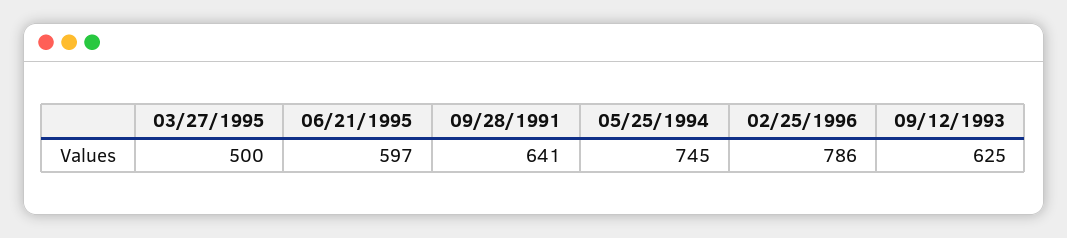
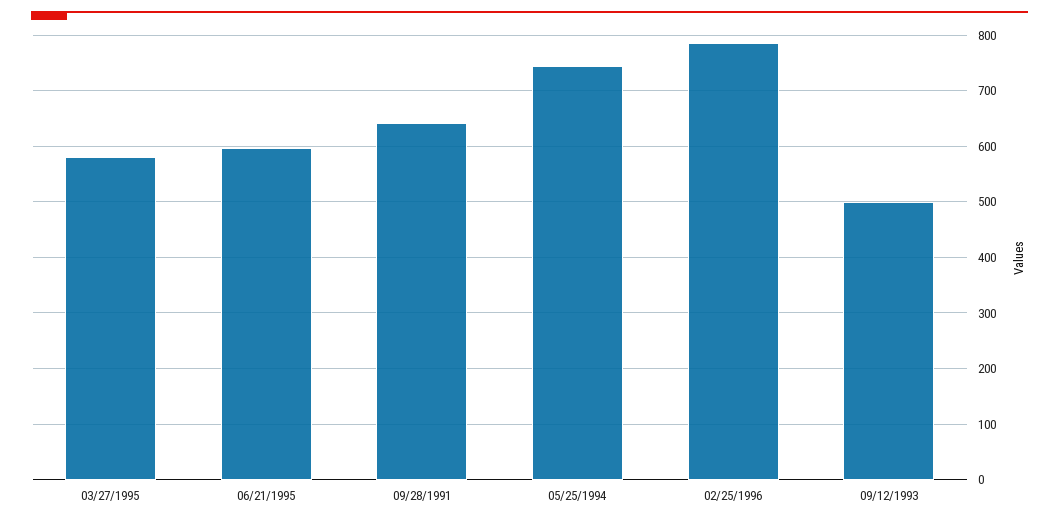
03/27/1995: 500 -> 580
09/12/1993: 625 -> 500

